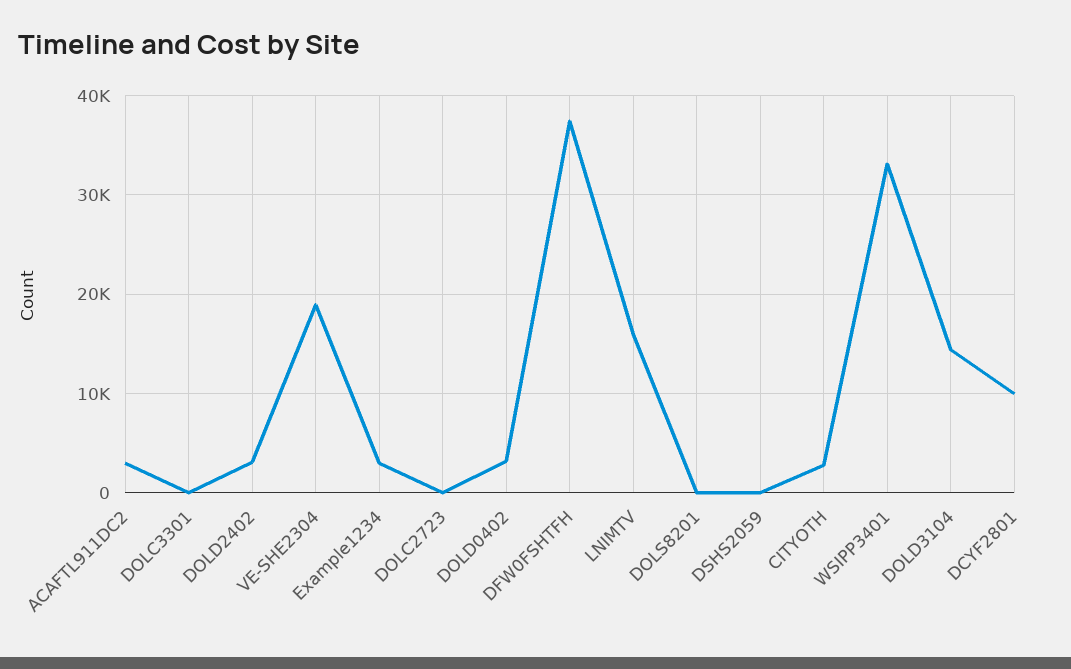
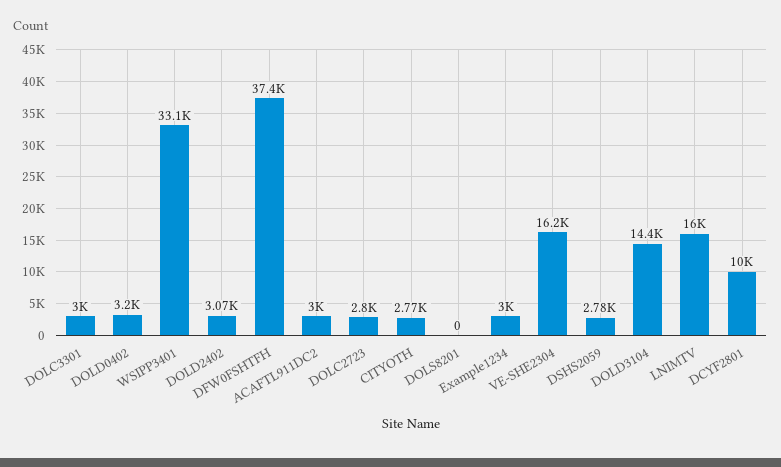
DOLC3301: 0 -> 3000
VE-SHE2304: 19000 -> 16200
DOLC2723: 0 -> 2800
DSHS2059: 0 -> 2780

